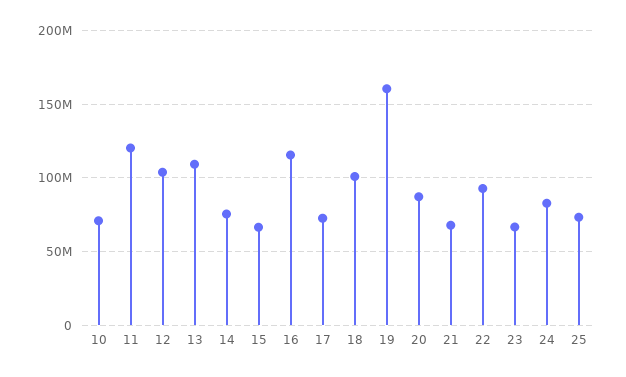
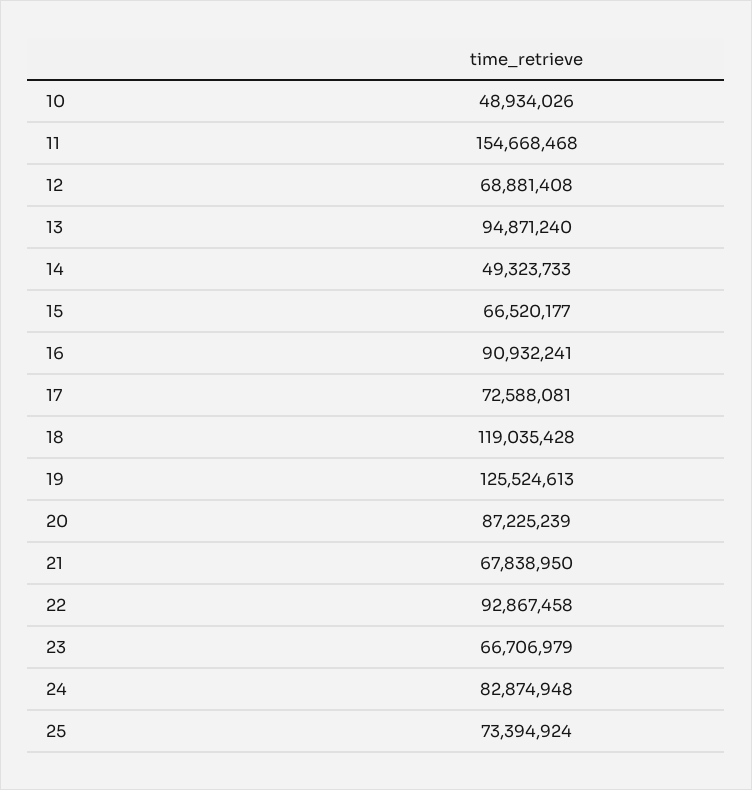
10: 70000000 -> 48934026
11: 120000000 -> 154668468
12: 105000000 -> 68881408
13: 110000000 -> 94871240
14: 75000000 -> 49323733
16: 115000000 -> 90932241
18: 100000000 -> 119035428
19: 160000000 -> 125524613

